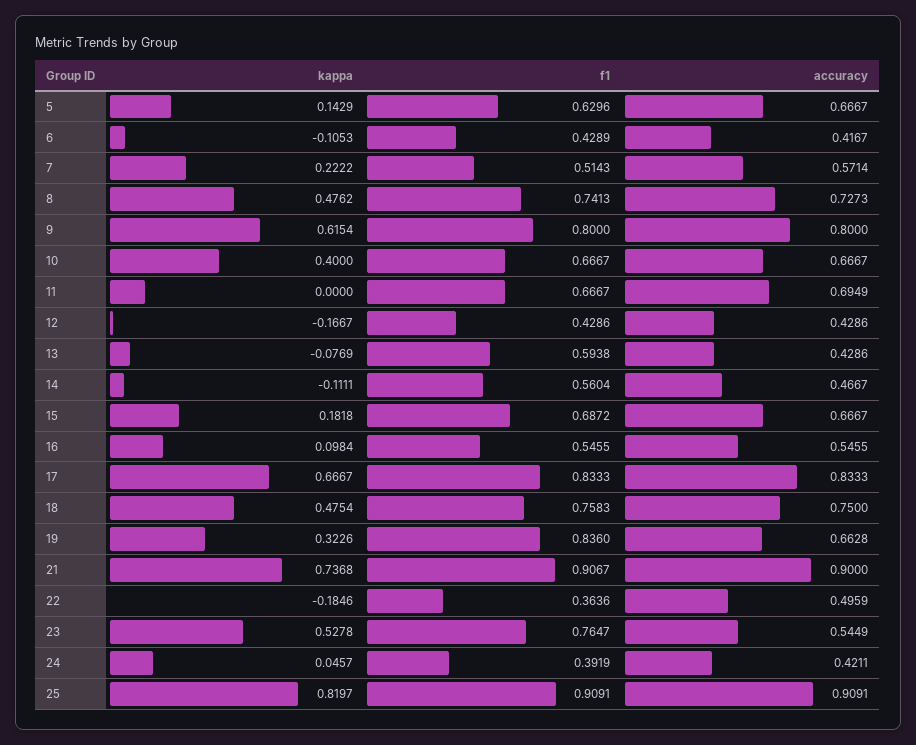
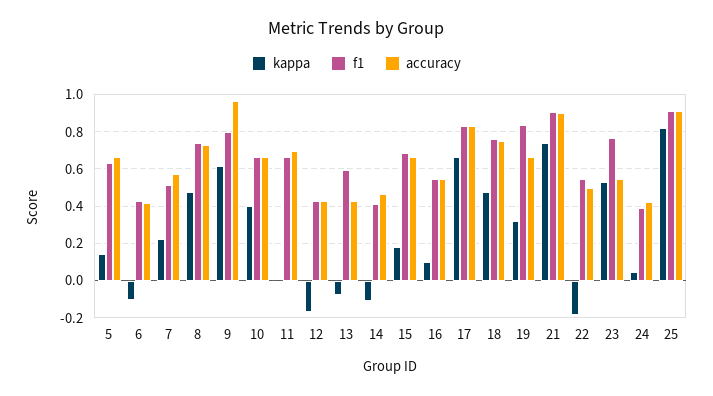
accuracy, 9: 0.8 -> 0.95
f1, 14: 0.5604 -> 0.4
f1, 22: 0.3636 -> 0.55

